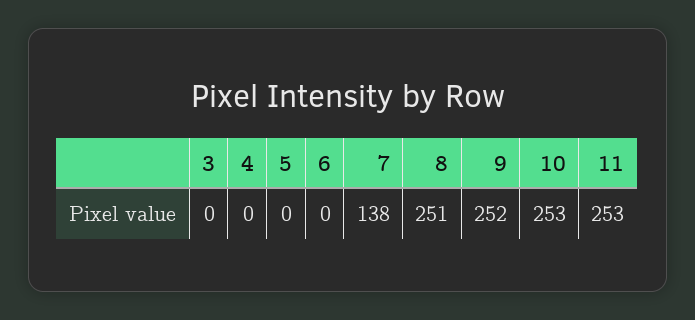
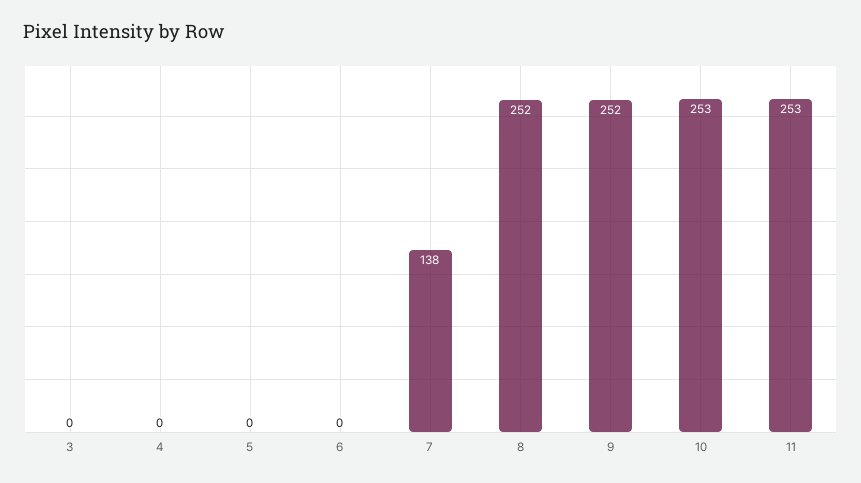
8: 251 -> 252

